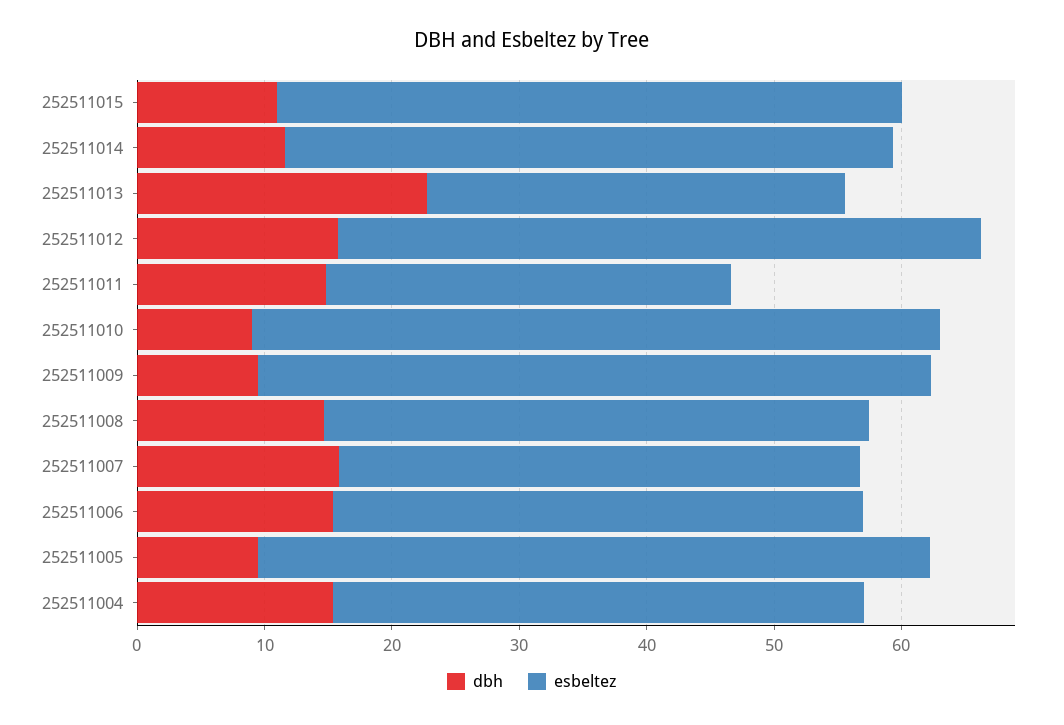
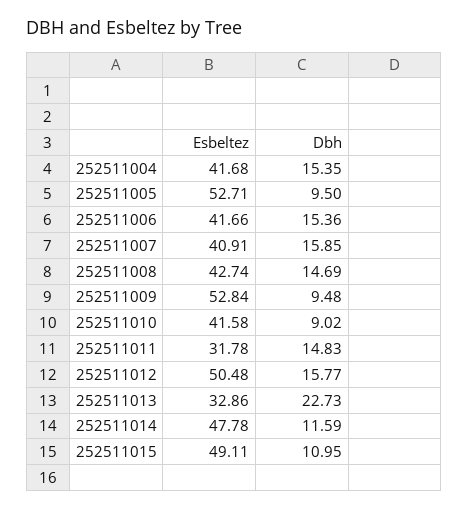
esbeltez, 252511010: 54 -> 41.58

